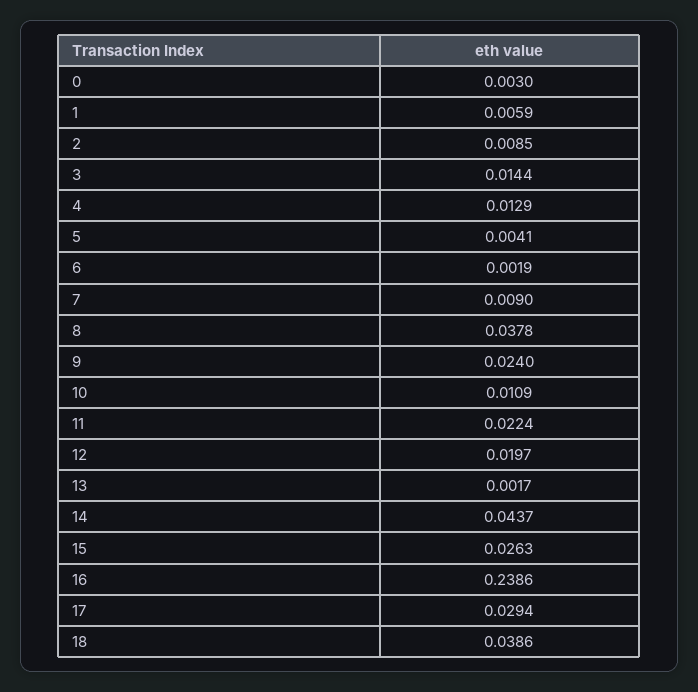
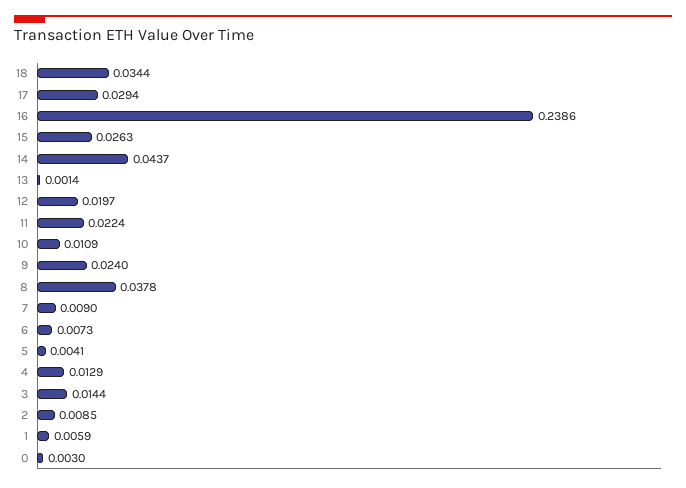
6: 0.0019 -> 0.0073
13: 0.0017 -> 0.0014
18: 0.0386 -> 0.0344

